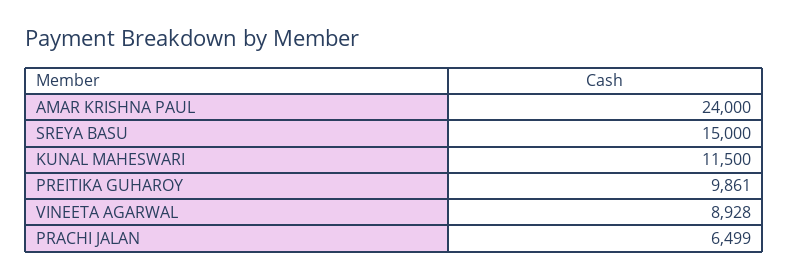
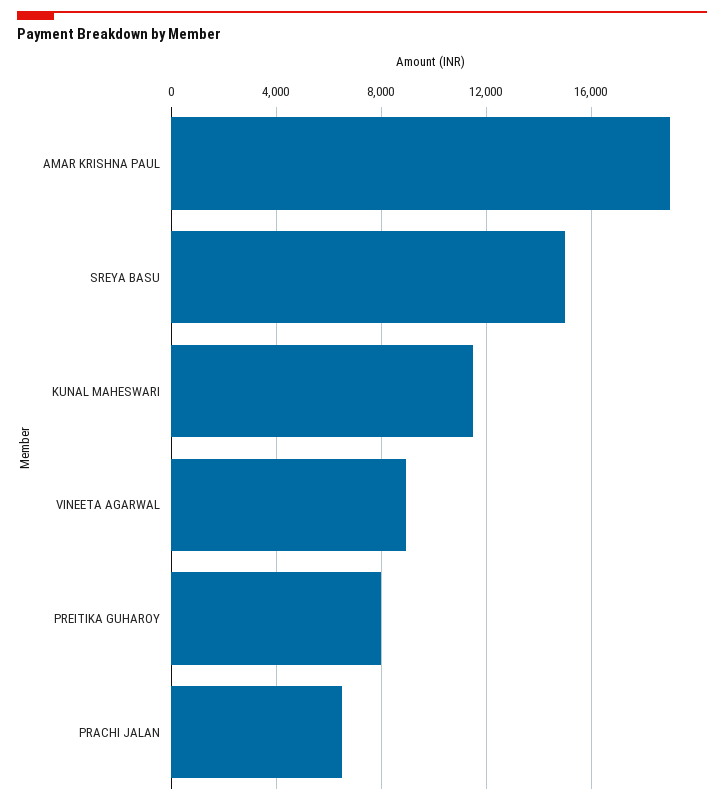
AMAR KRISHNA PAUL: 24000 -> 19000
PREITIKA GUHAROY: 9861 -> 8000

